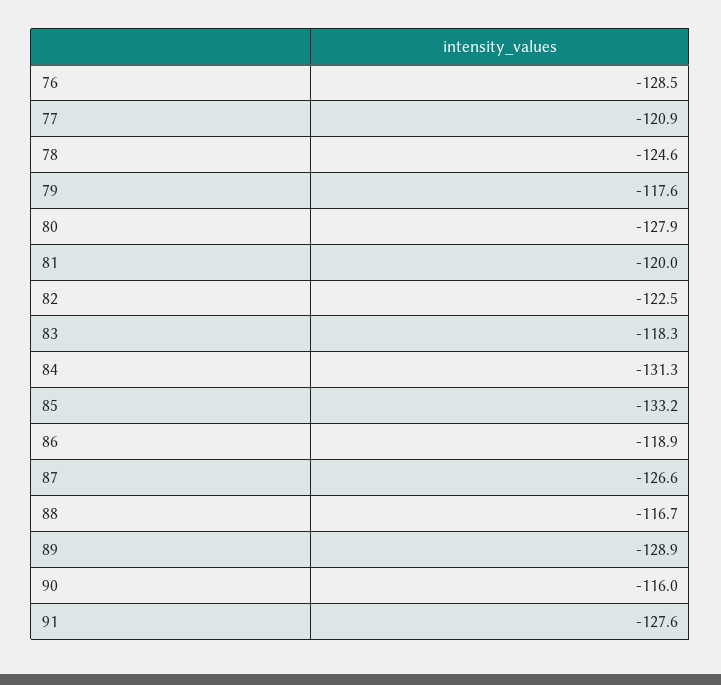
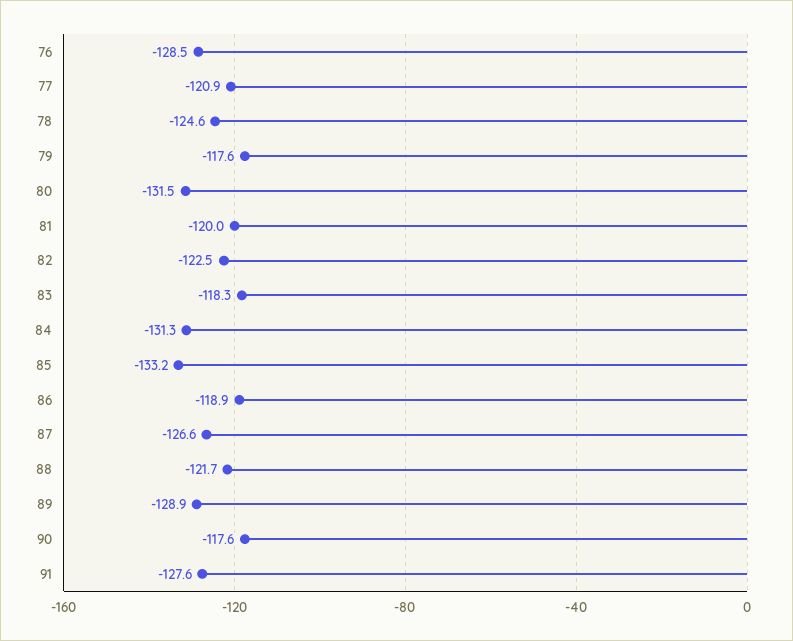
80: -127.9 -> -131.5
88: -116.7 -> -121.7
90: -116 -> -117.6

